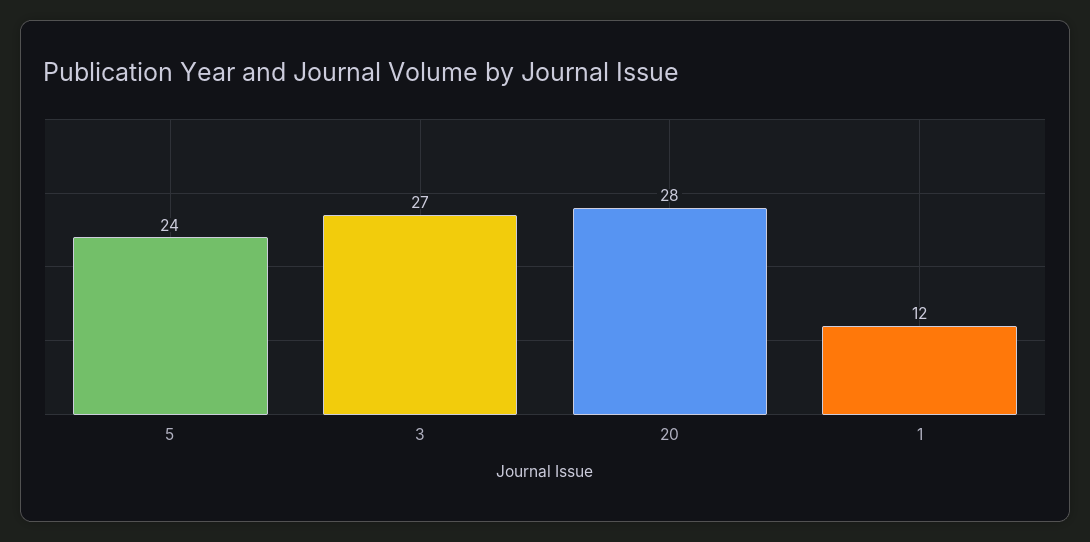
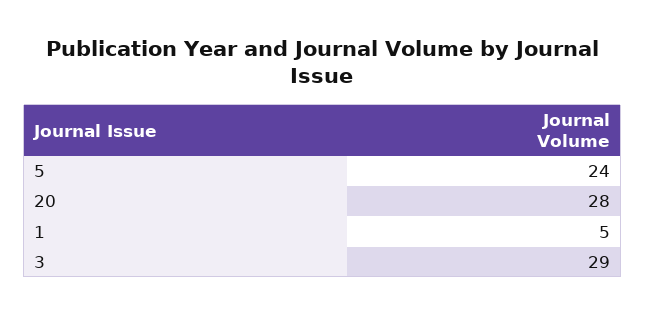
3: 27 -> 29
1: 12 -> 5

